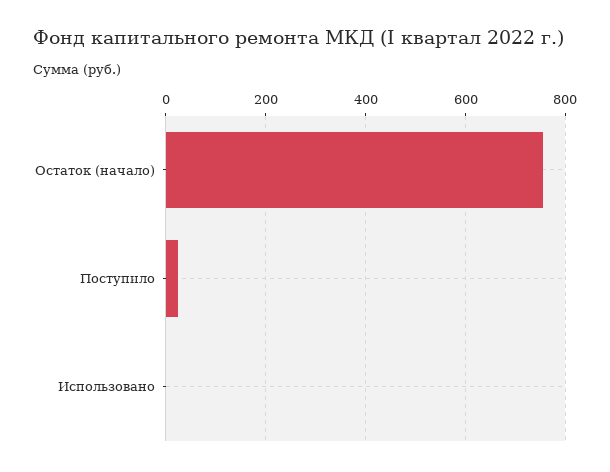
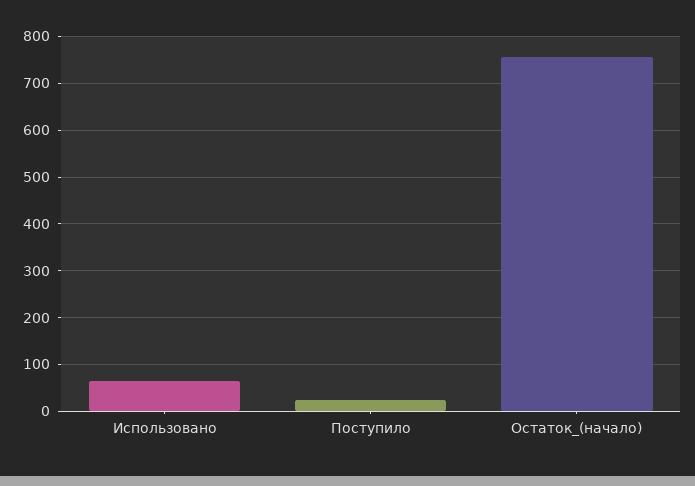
Использовано: 0 -> 60

